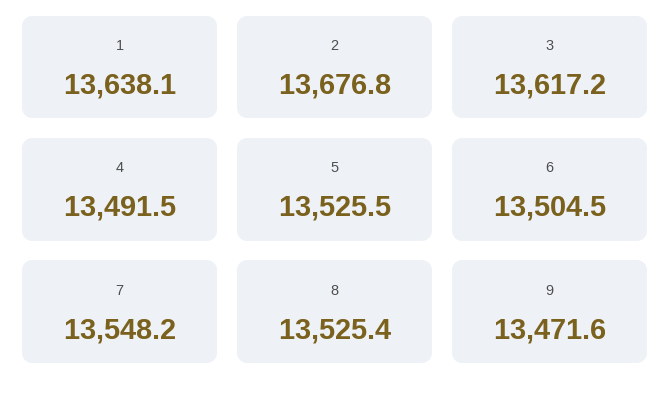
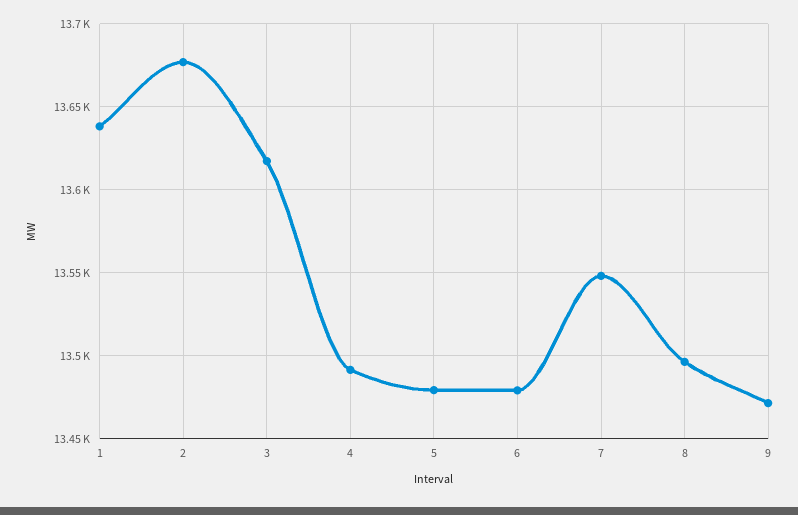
5: 13525.5 -> 13480
6: 13504.5 -> 13480
8: 13525.4 -> 13495

